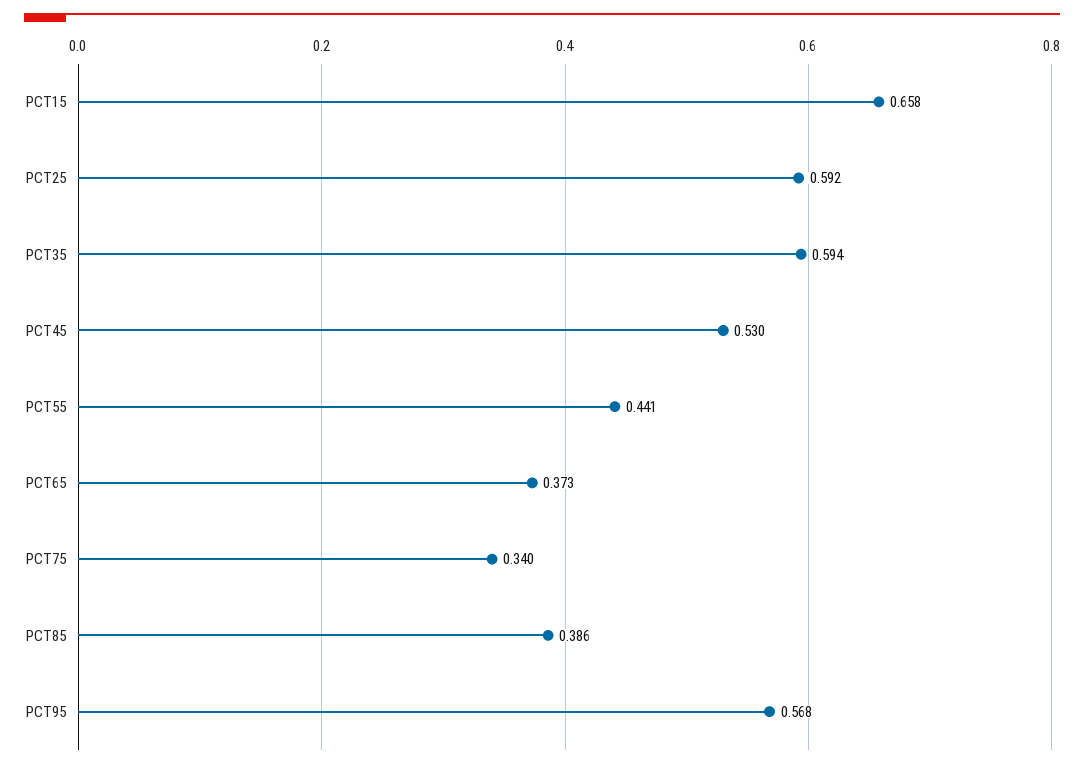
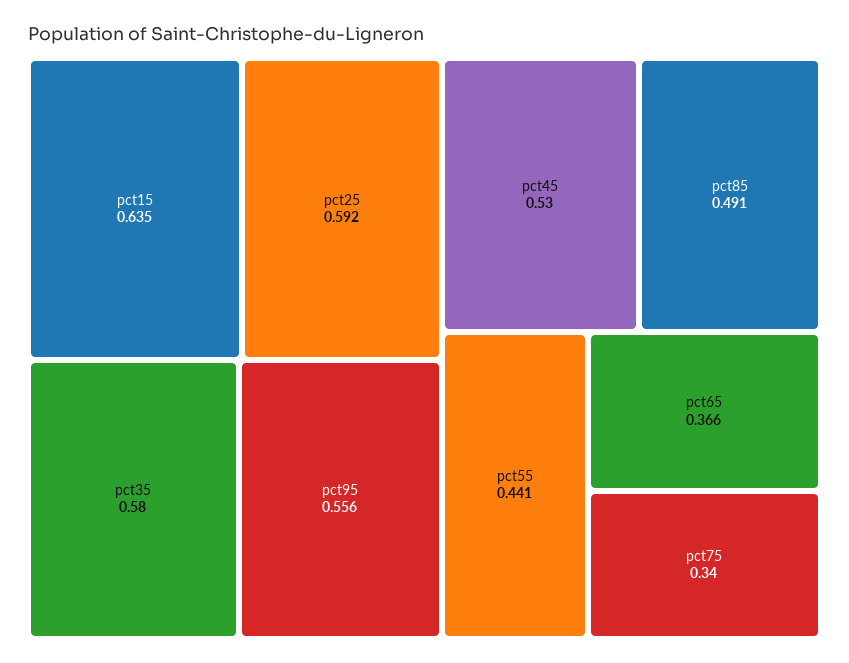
PCT15: 0.658 -> 0.635
PCT35: 0.594 -> 0.58
PCT65: 0.373 -> 0.366
PCT85: 0.386 -> 0.491
PCT95: 0.568 -> 0.556

